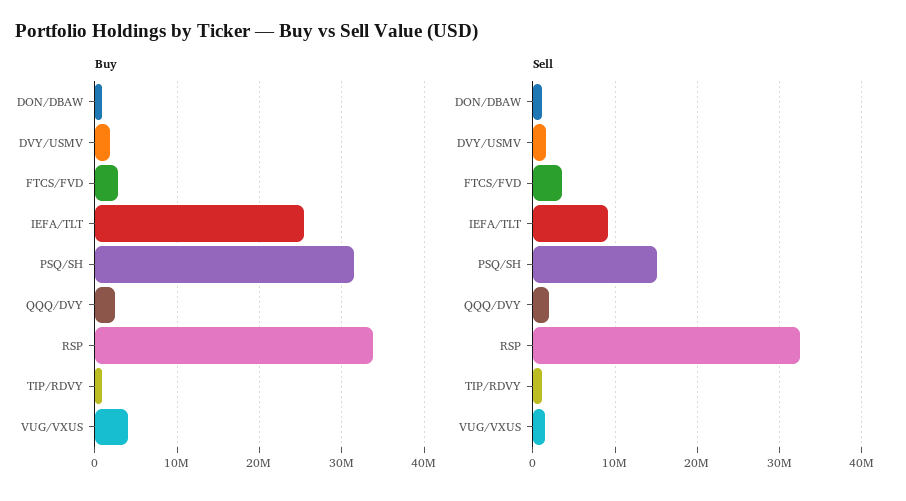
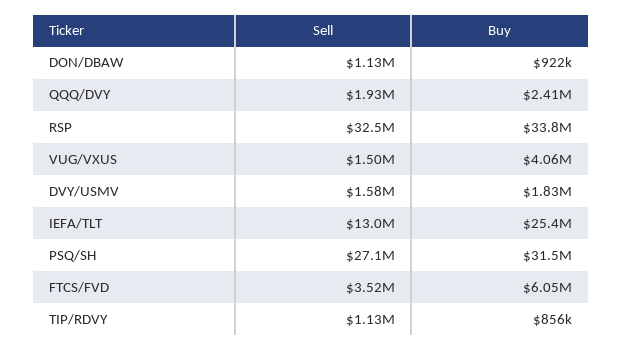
Buy, FTCS/FVD: 3000000 -> 6050000
Sell, IEFA/TLT: 9000000 -> 13000000
Sell, PSQ/SH: 15000000 -> 27100000

